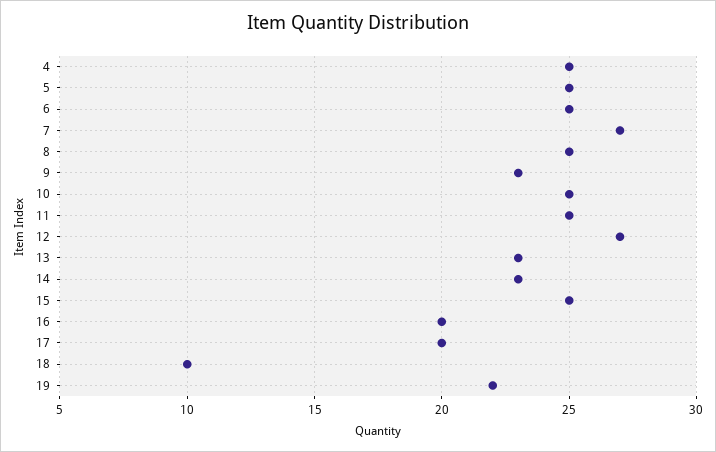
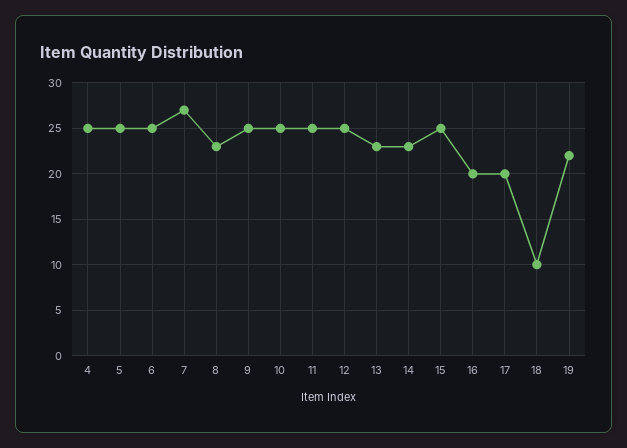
8: 25 -> 23
9: 23 -> 25
12: 27 -> 25

